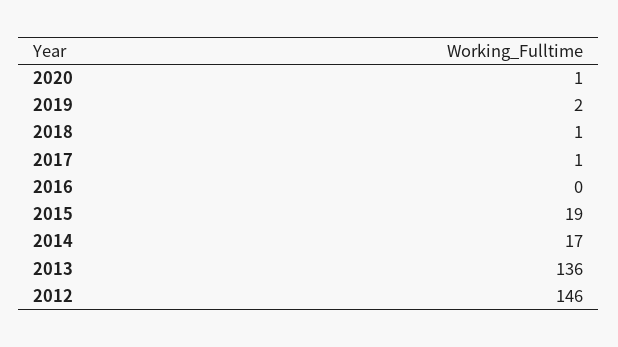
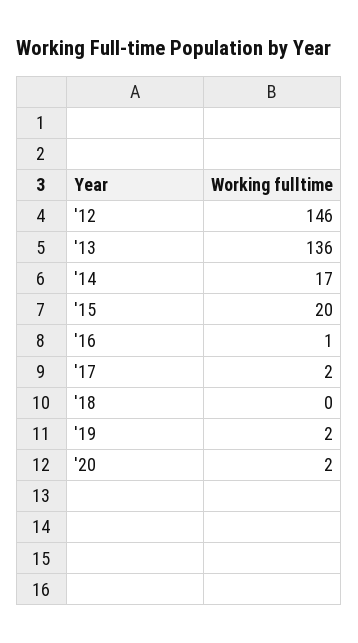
2020: 1 -> 2
2018: 1 -> 0
2017: 1 -> 2
2016: 0 -> 1
2015: 19 -> 20

